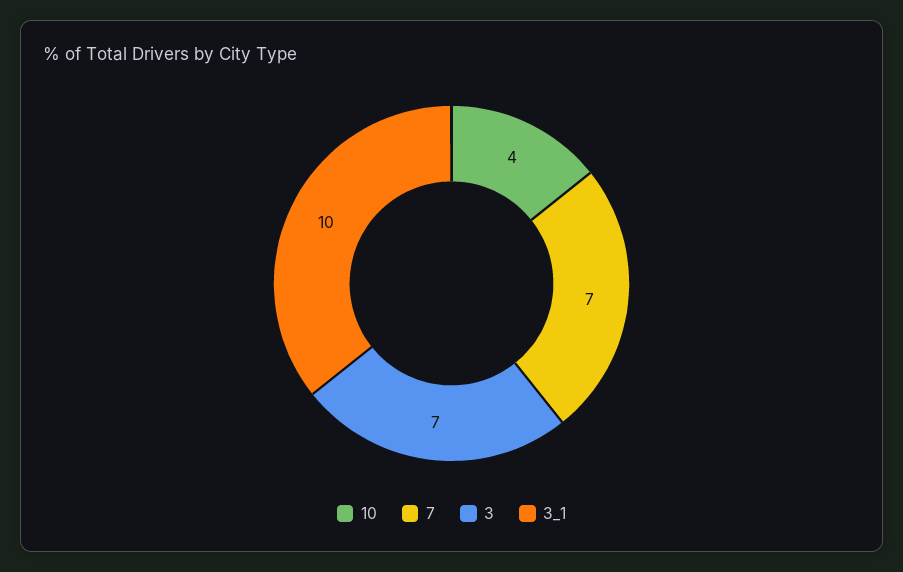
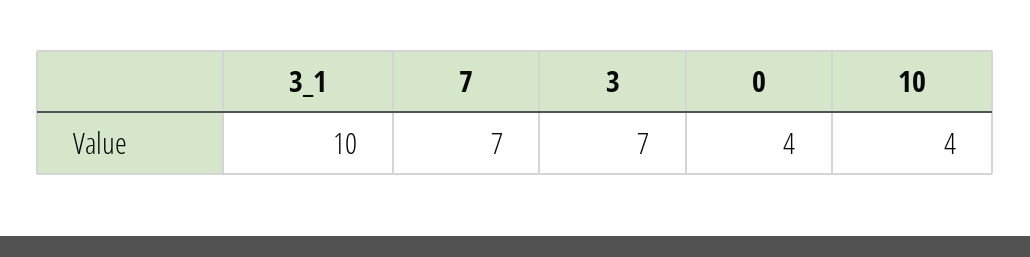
0: none -> 4

